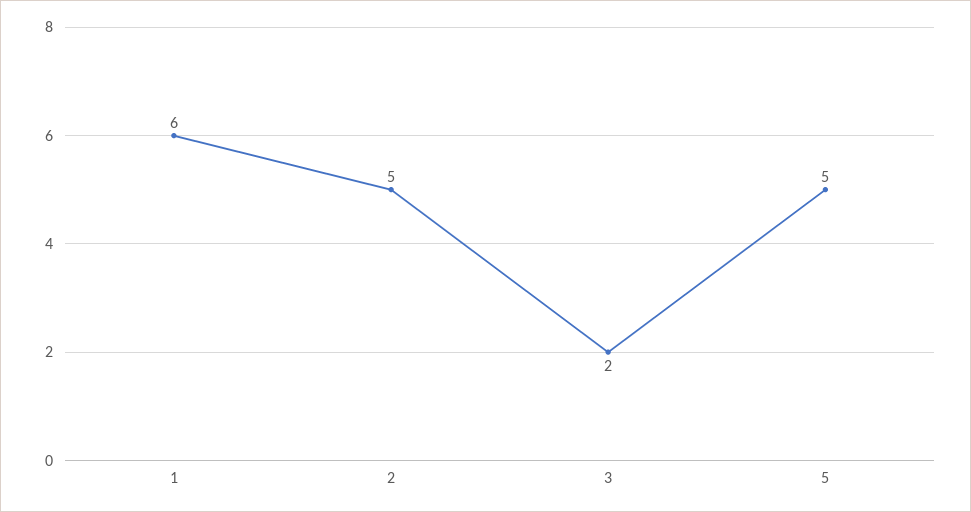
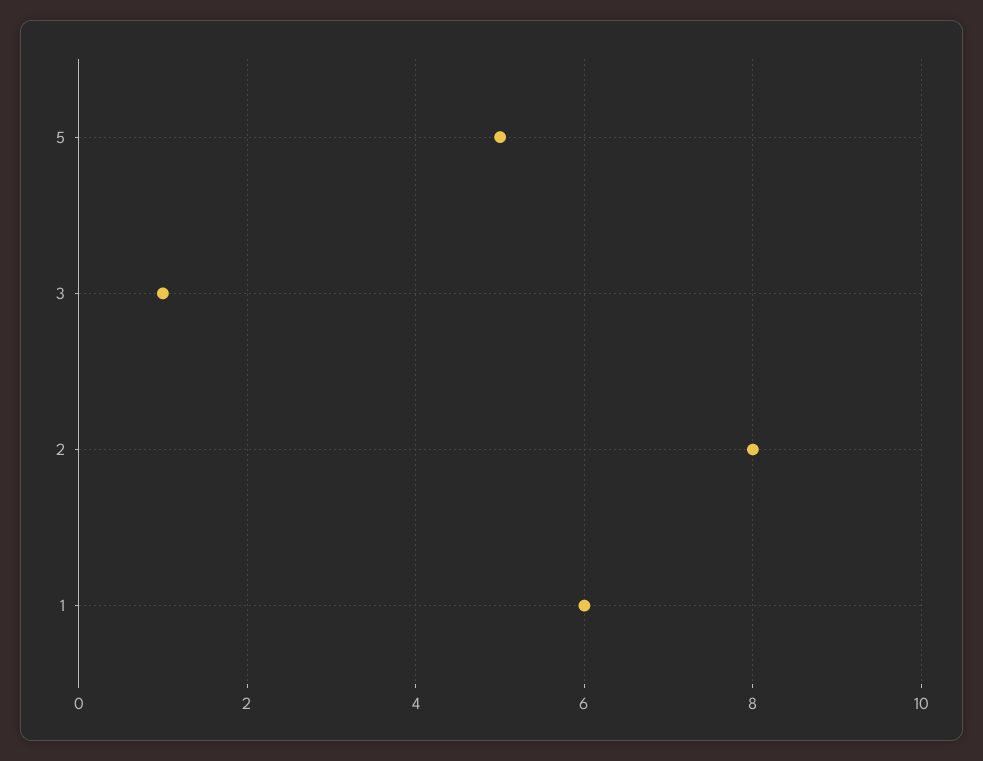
2: 5 -> 8
3: 2 -> 1

